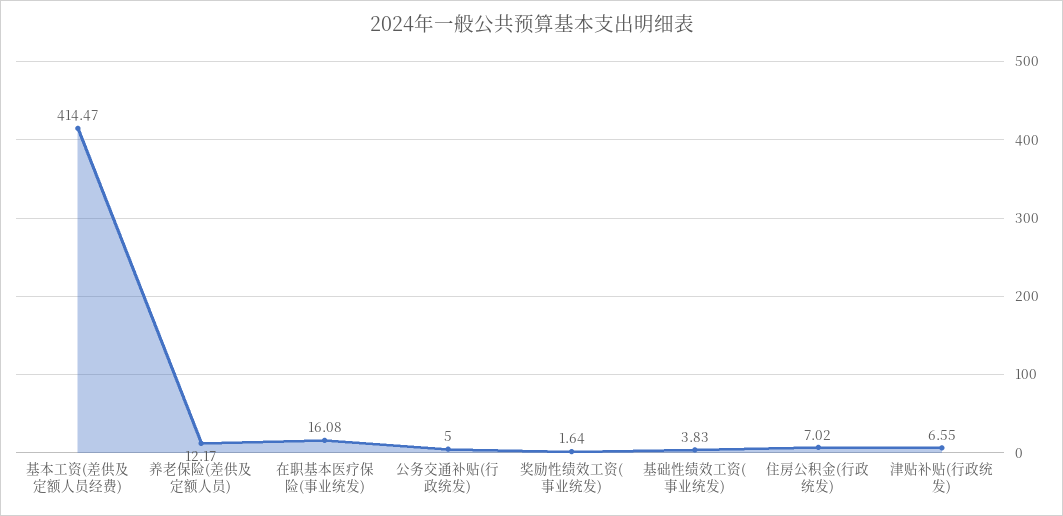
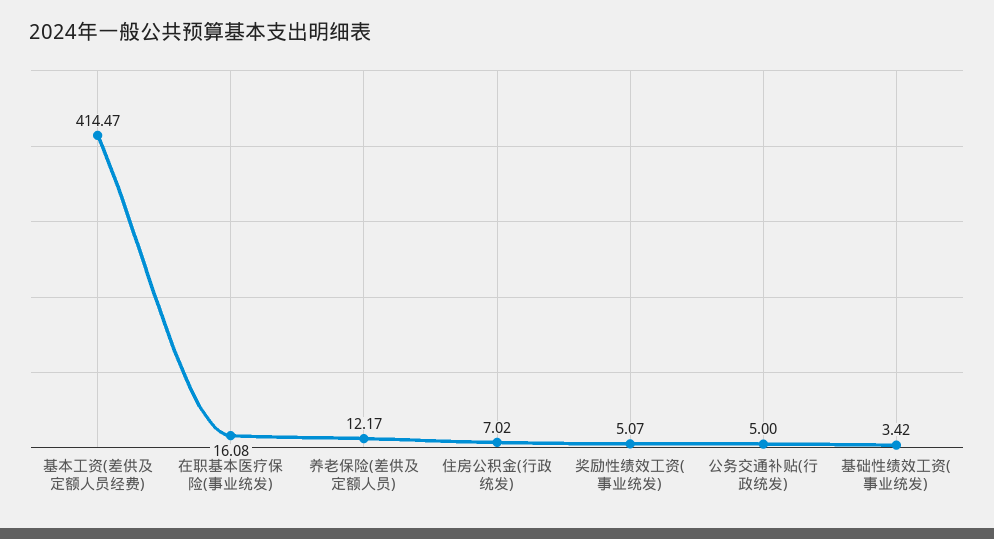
奖励性绩效工资(事业统发): 1.64 -> 5.07
基础性绩效工资(事业统发): 3.83 -> 3.42
津贴补贴(行政统发): 6.55 -> none

